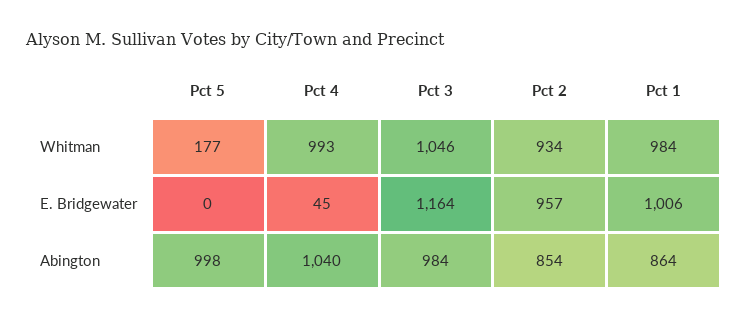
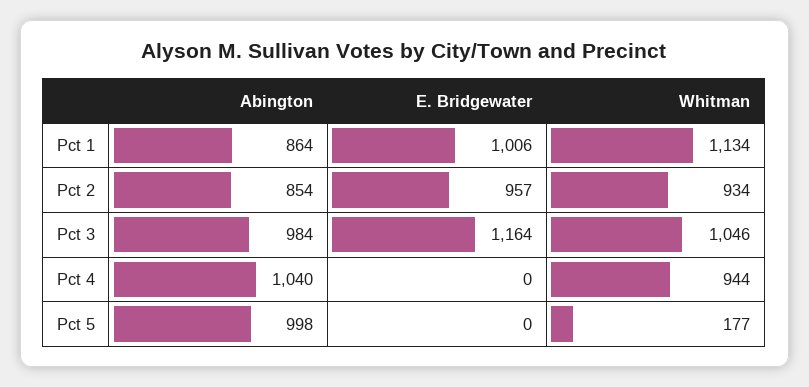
Pct 4, Whitman: 993 -> 944
Pct 1, Whitman: 984 -> 1134
Pct 4, E. Bridgewater: 45 -> 0

